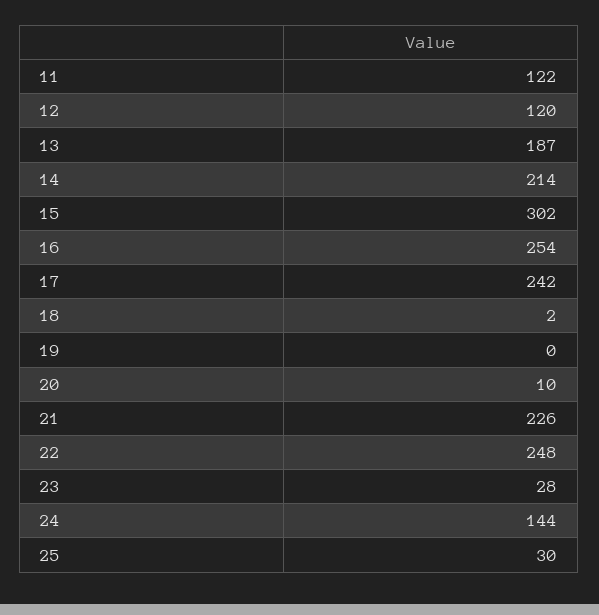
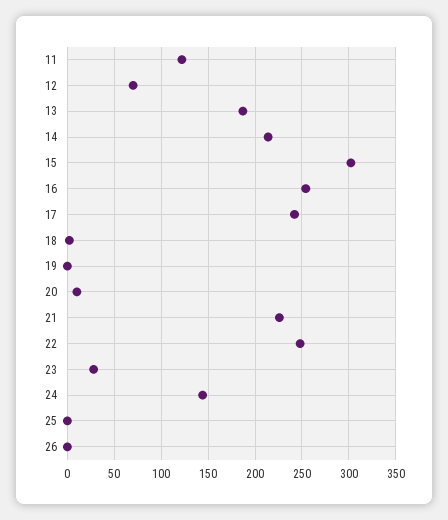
12: 120 -> 70
25: 30 -> 0
26: none -> 0

